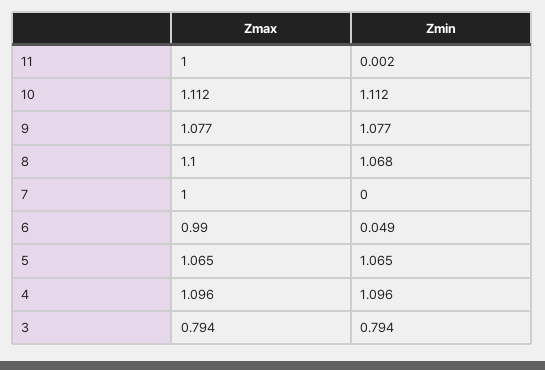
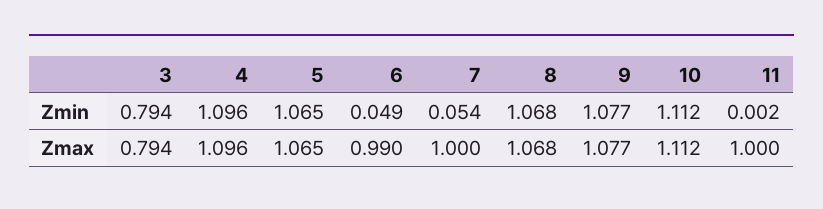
Zmax, 8: 1.1 -> 1.068
Zmin, 7: 0 -> 0.054

